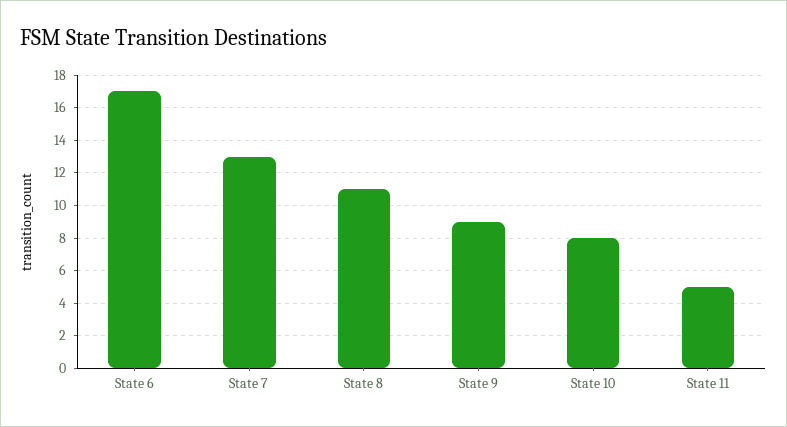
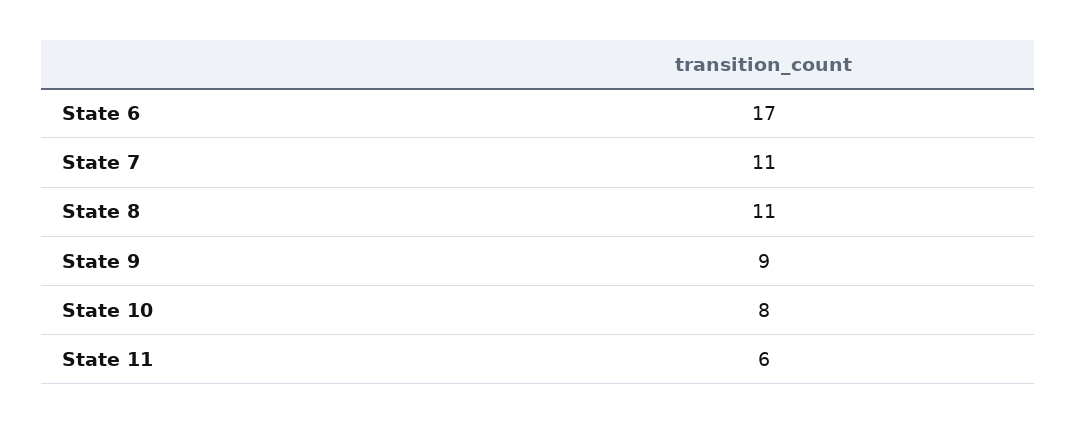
State 7: 13 -> 11
State 11: 5 -> 6

